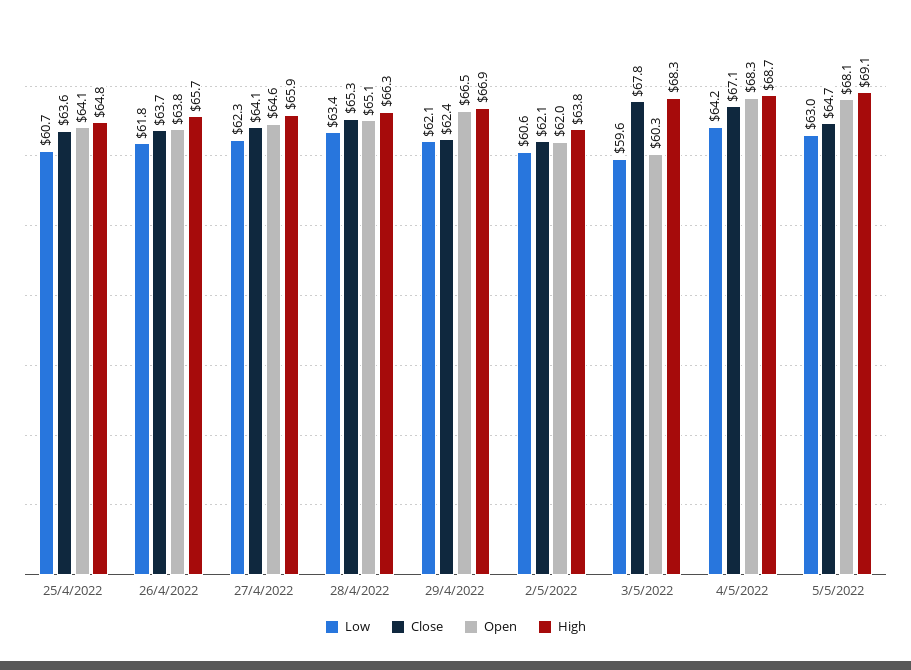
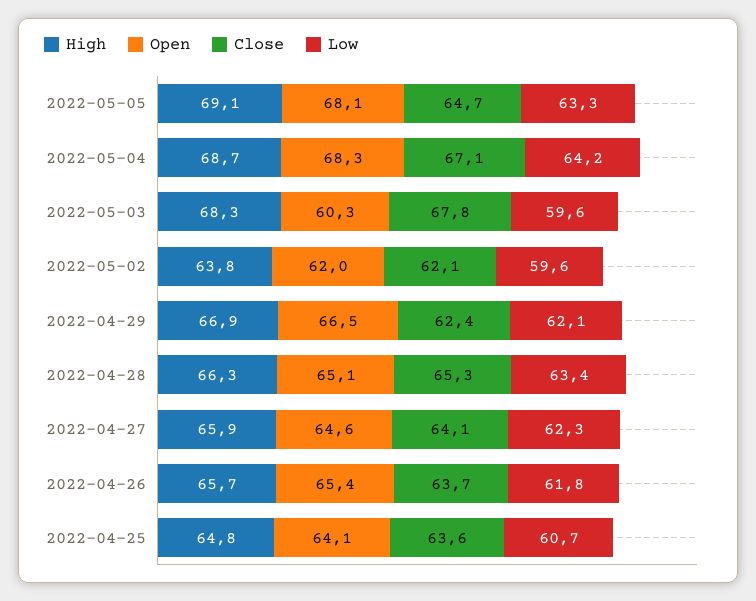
Open, 26/4/2022: 63.8 -> 65.4
Low, 2/5/2022: 60.6 -> 59.6
Low, 5/5/2022: 63 -> 63.3

